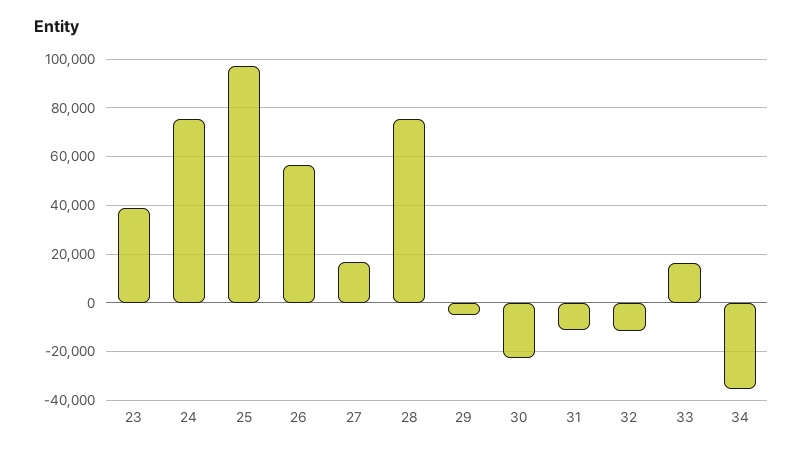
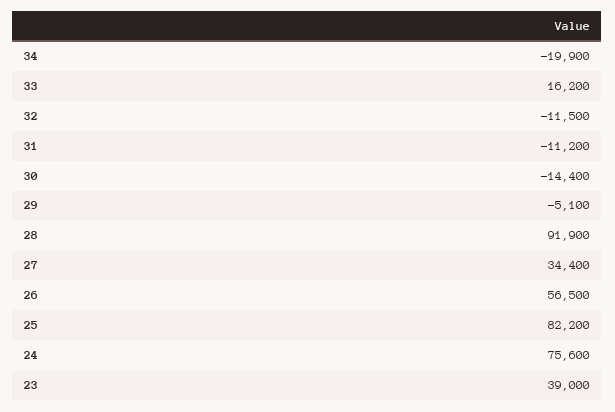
25: 97500 -> 82200
27: 17500 -> 34400
28: 75000 -> 91900
30: -22500 -> -14400
34: -35000 -> -19900

